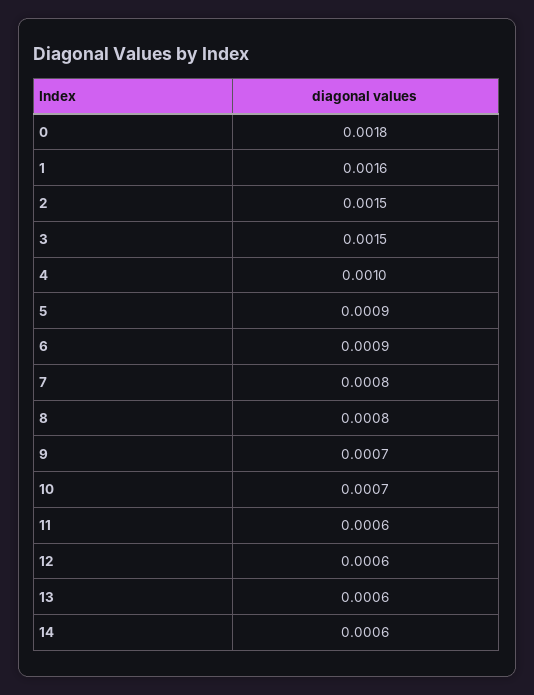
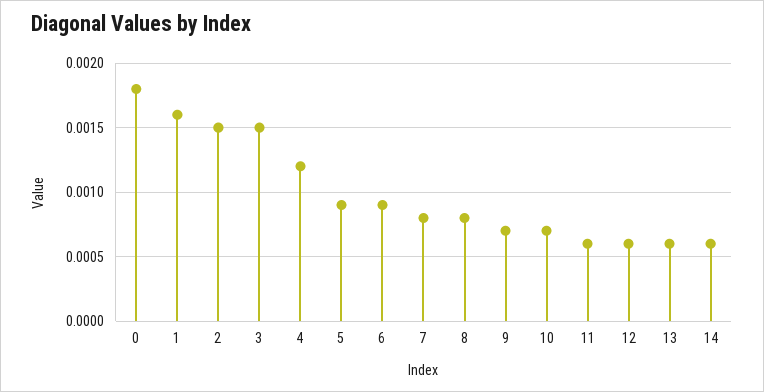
4: 0.001 -> 0.0012

